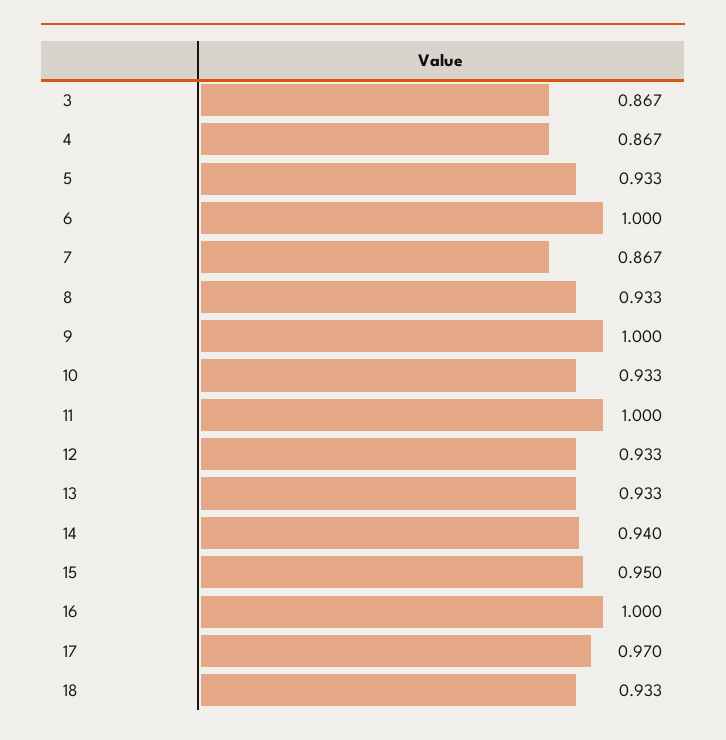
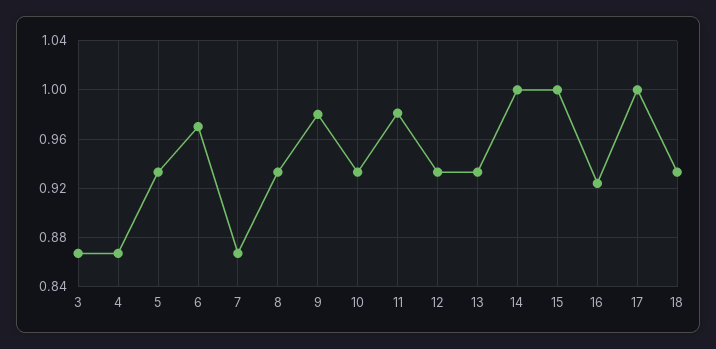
6: 1 -> 0.97
9: 1 -> 0.98
11: 1 -> 0.98
14: 0.94 -> 1
15: 0.95 -> 1
16: 1 -> 0.925
17: 0.97 -> 1

